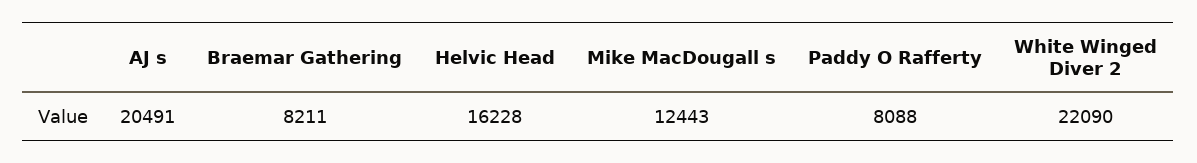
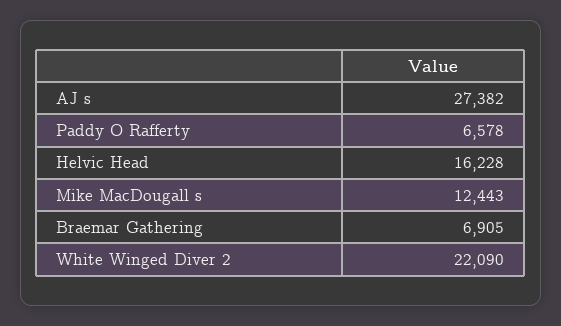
AJ s: 20491 -> 27382
Braemar Gathering: 8211 -> 6905
Paddy O Rafferty: 8088 -> 6578

